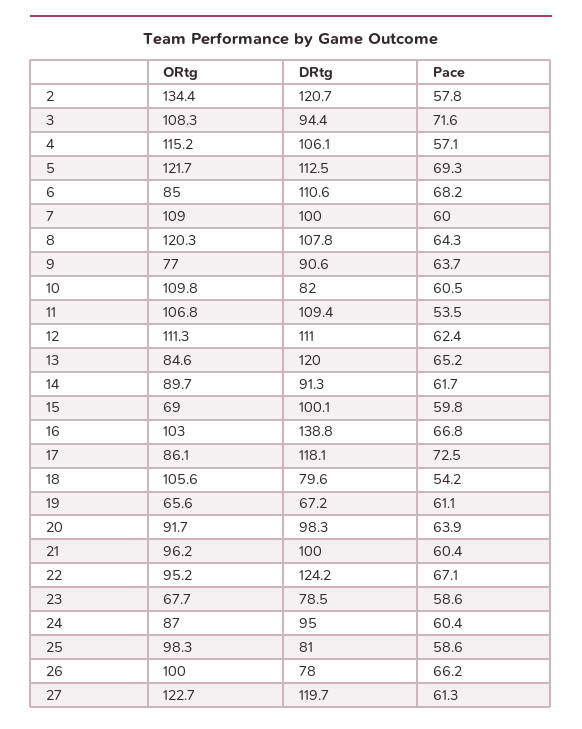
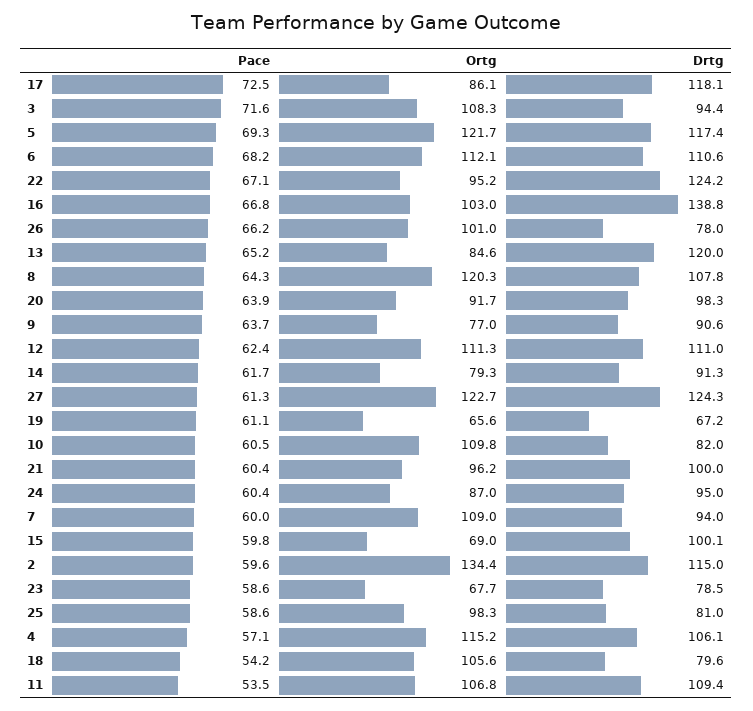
DRtg, 2: 120.7 -> 115
Pace, 2: 57.8 -> 59.6
DRtg, 5: 112.5 -> 117.4
ORtg, 6: 85 -> 112.1
DRtg, 7: 100 -> 94
ORtg, 14: 89.7 -> 79.3
ORtg, 26: 100 -> 101
DRtg, 27: 119.7 -> 124.3

